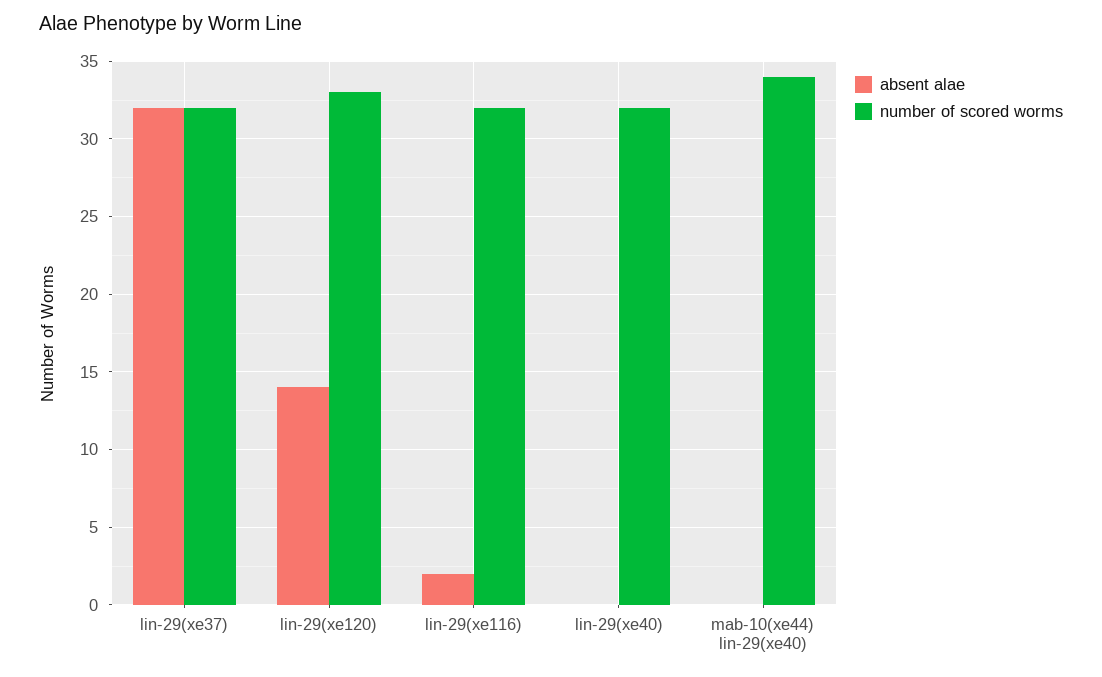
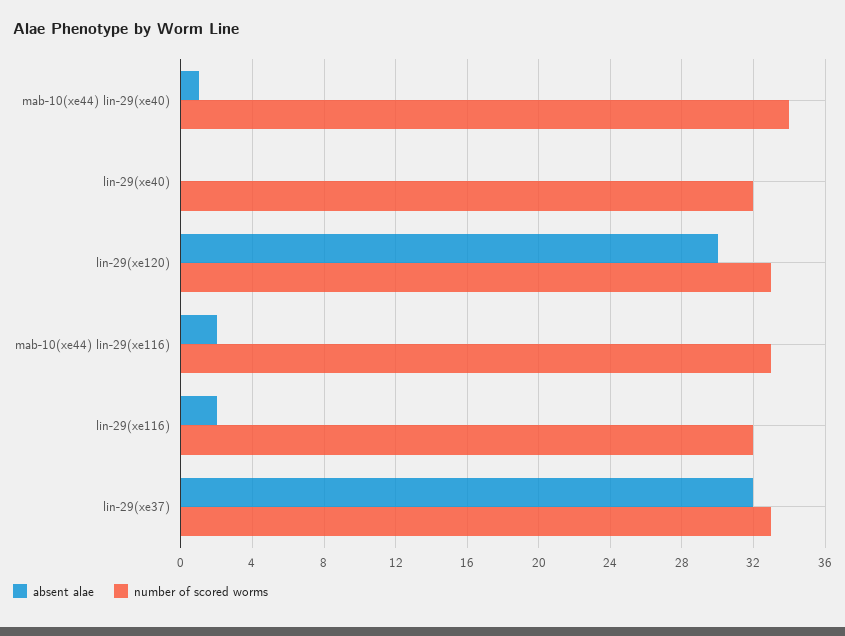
number of scored worms, lin-29(xe37): 32 -> 33
absent alae, lin-29(xe120): 14 -> 30
absent alae, mab-10(xe44) lin-29(xe40): 0 -> 1
absent alae, mab-10(xe44) lin-29(xe116): none -> 2
number of scored worms, mab-10(xe44) lin-29(xe116): none -> 33

